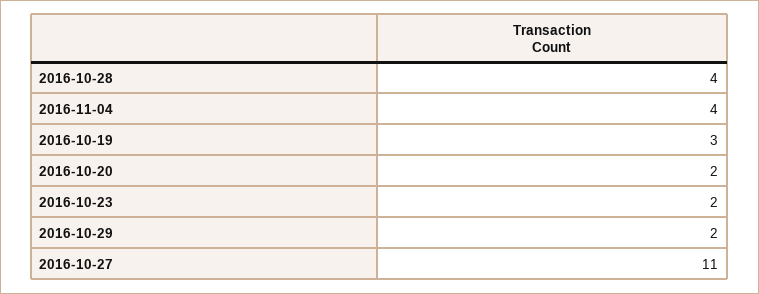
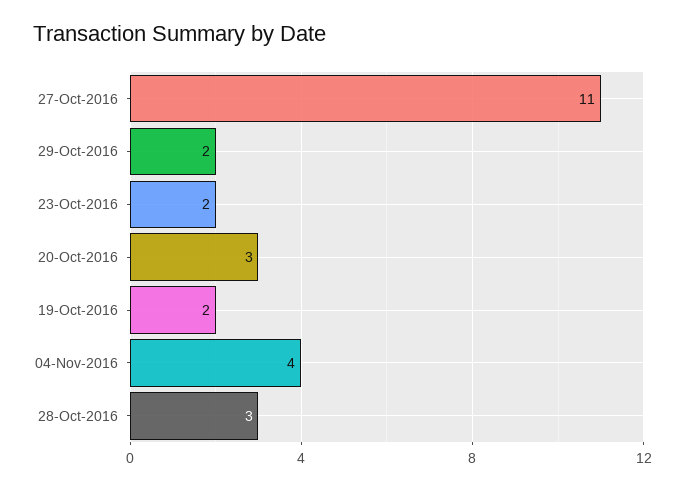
2016-10-28: 4 -> 3
2016-10-19: 3 -> 2
2016-10-20: 2 -> 3

